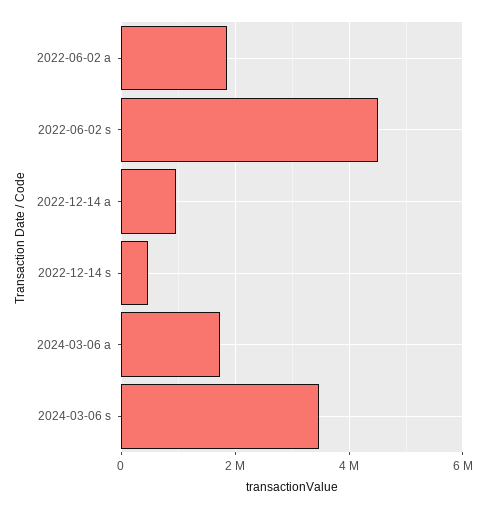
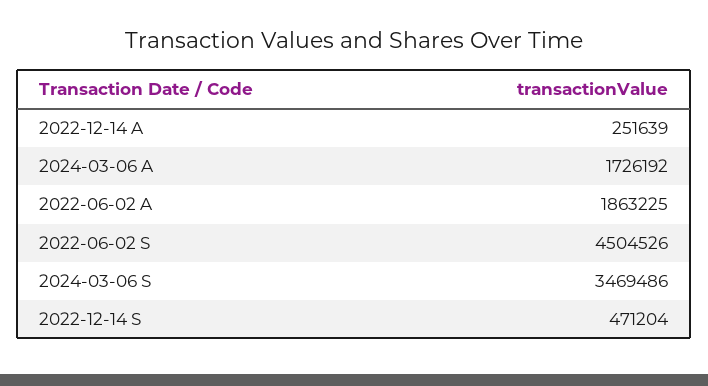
2022-12-14 a: 1000000 -> 251639

